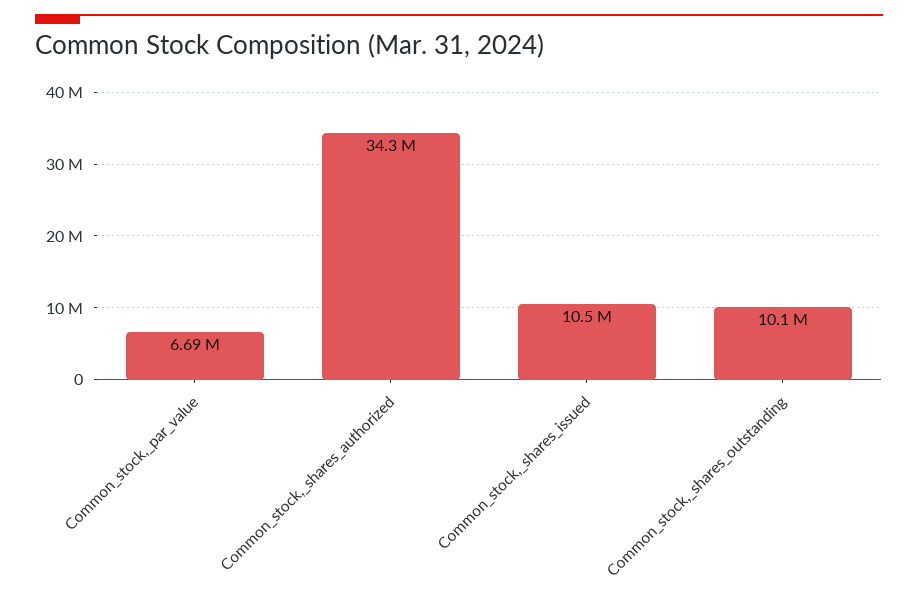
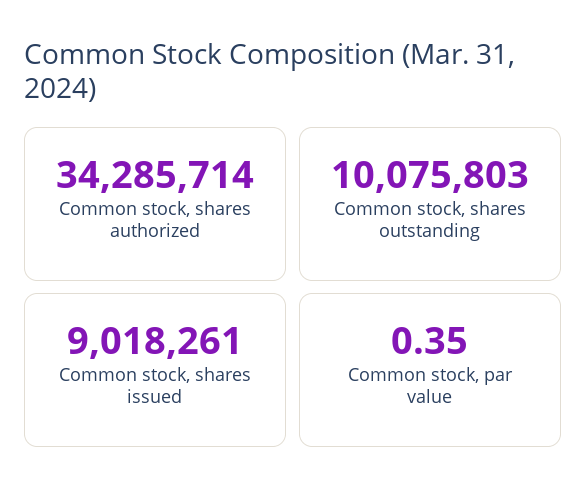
Common_stock,_par_value: 6690000 -> 0.35
Common_stock,_shares_issued: 10500000 -> 9018261

